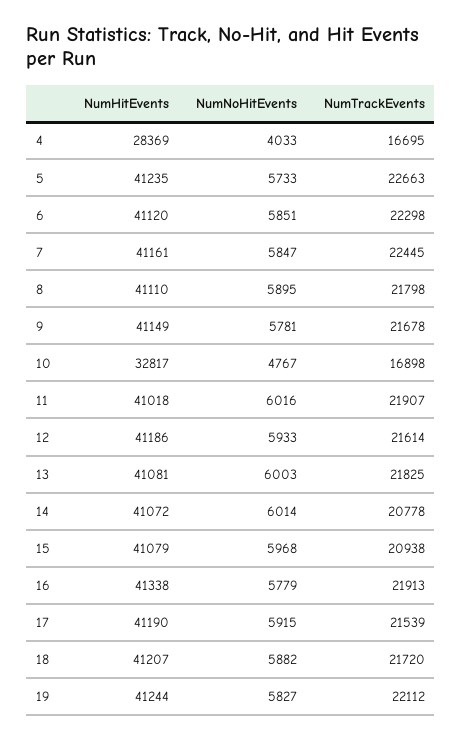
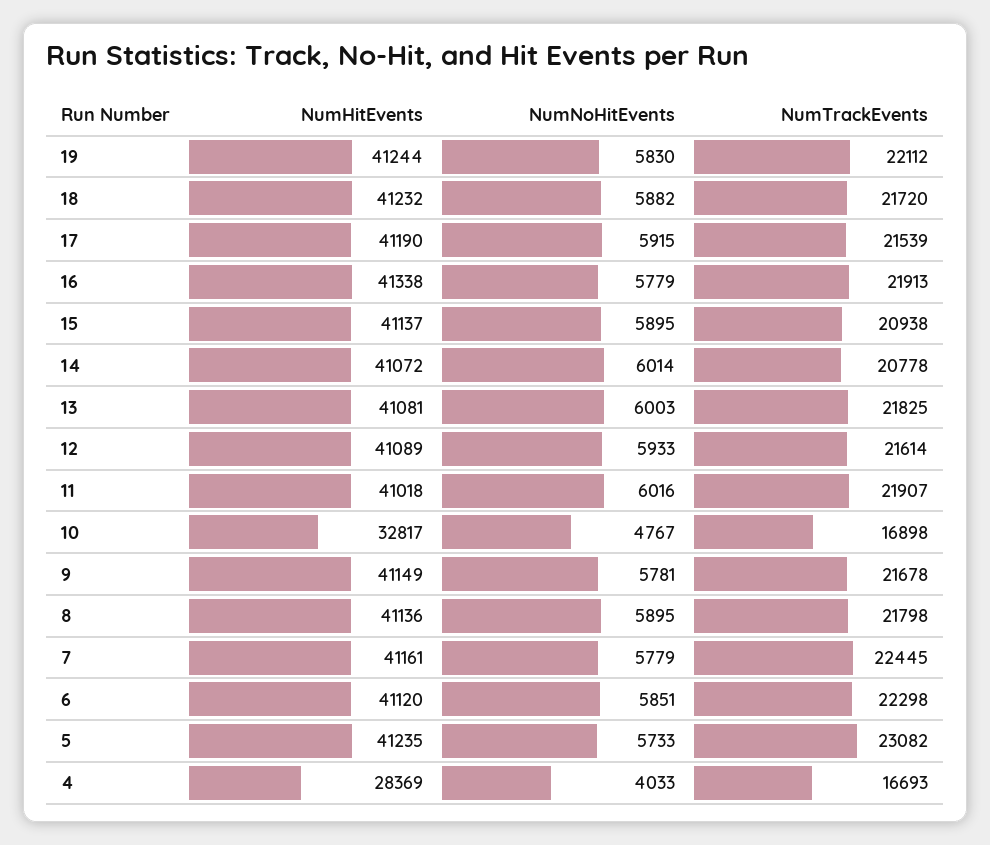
NumTrackEvents, 4: 16695 -> 16693
NumTrackEvents, 5: 22663 -> 23082
NumNoHitEvents, 7: 5847 -> 5779
NumHitEvents, 8: 41110 -> 41136
NumHitEvents, 12: 41186 -> 41089
NumHitEvents, 15: 41079 -> 41137
NumNoHitEvents, 15: 5968 -> 5895
NumHitEvents, 18: 41207 -> 41232
NumNoHitEvents, 19: 5827 -> 5830

